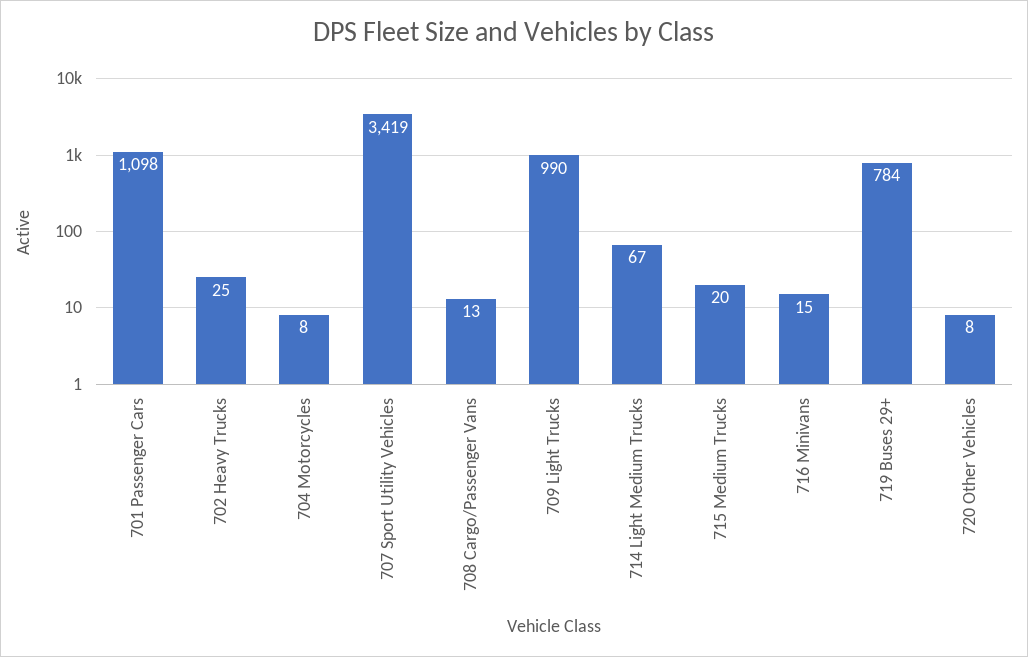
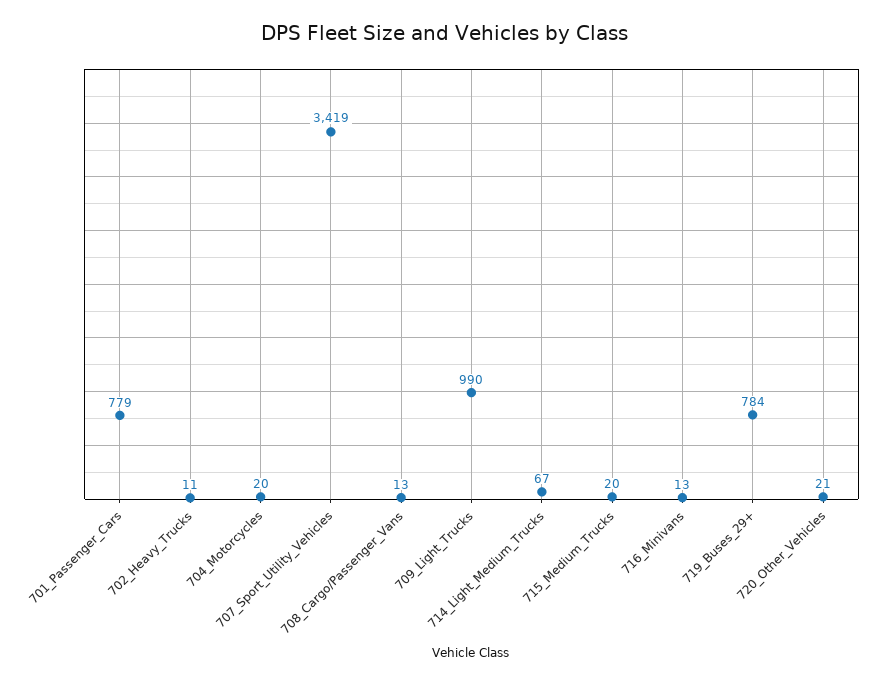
701 Passenger Cars: 1098 -> 779
702 Heavy Trucks: 25 -> 11
704 Motorcycles: 8 -> 20
716 Minivans: 15 -> 13
720 Other Vehicles: 8 -> 21

